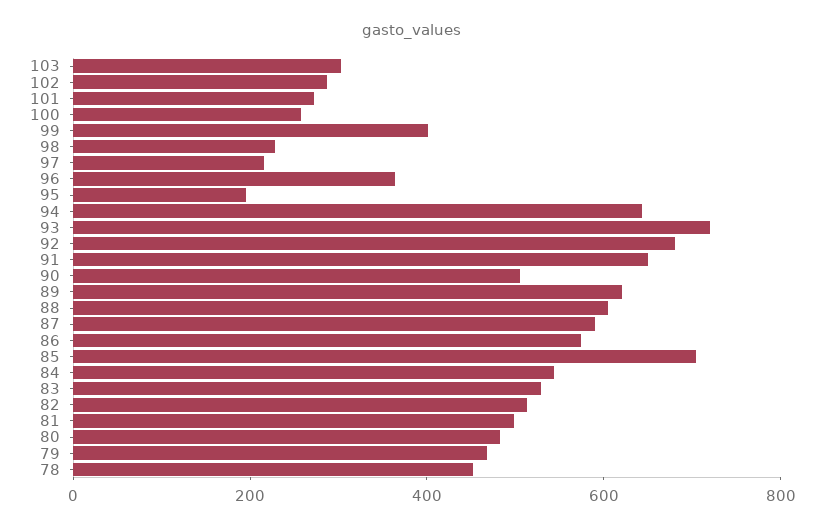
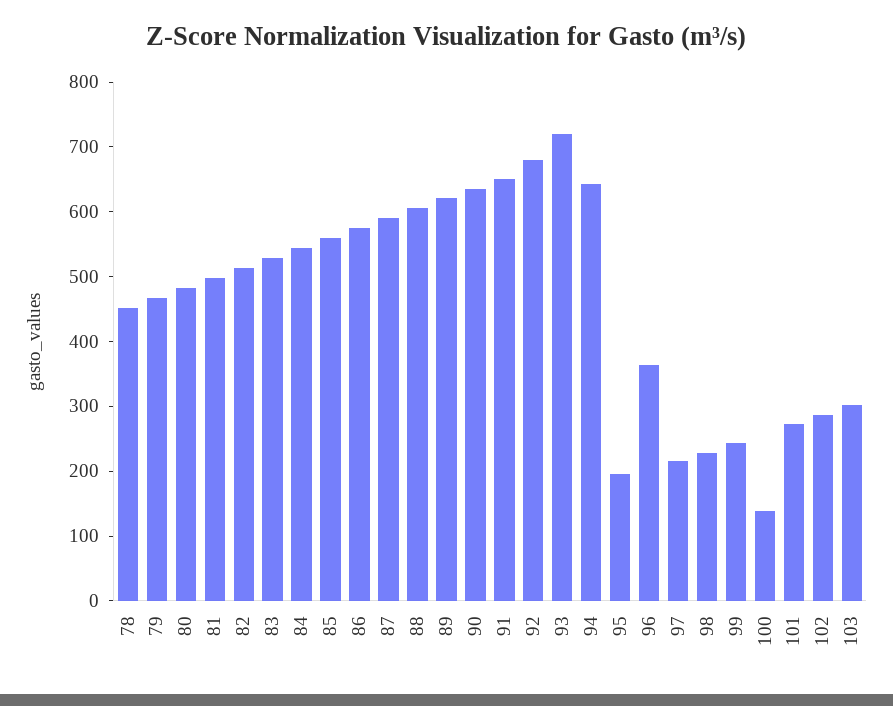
100: 250 -> 140
99: 400 -> 240
90: 500 -> 640
85: 700 -> 560

